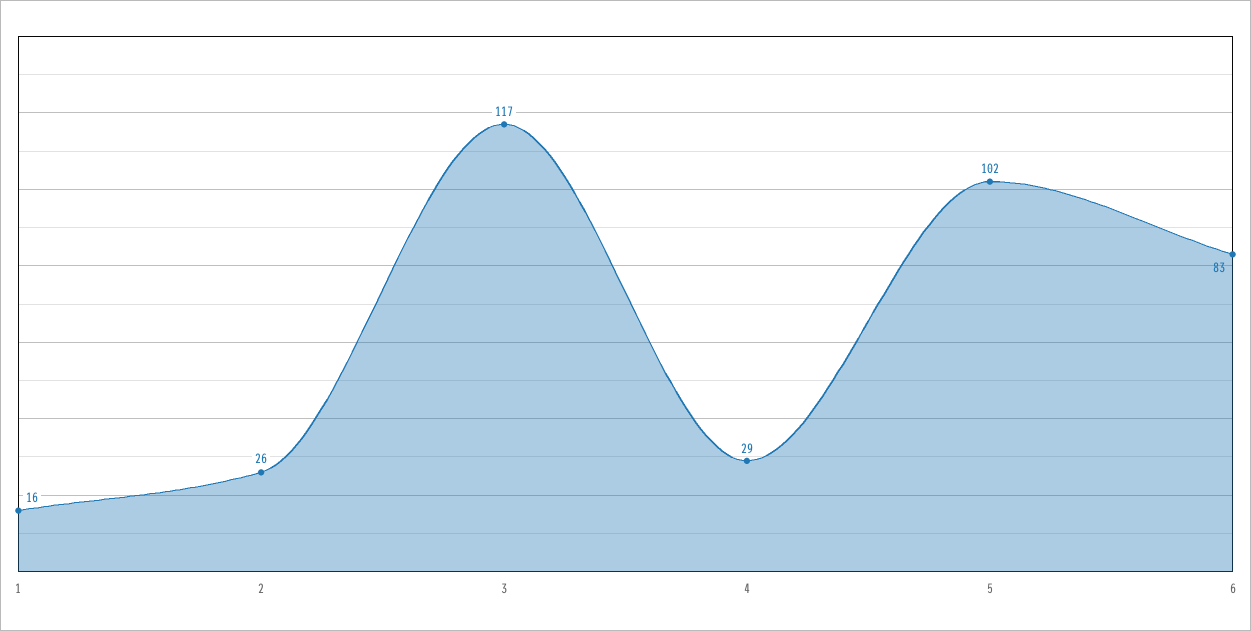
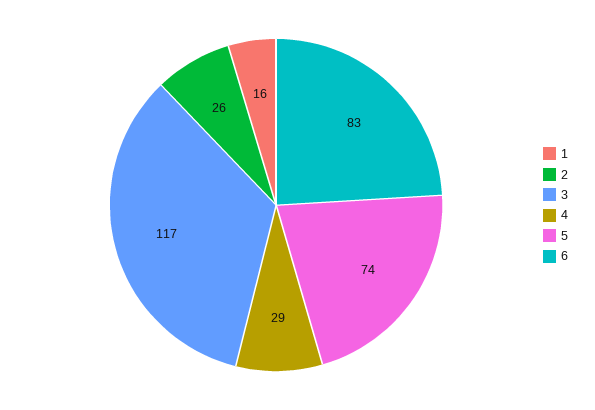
5: 102 -> 74

